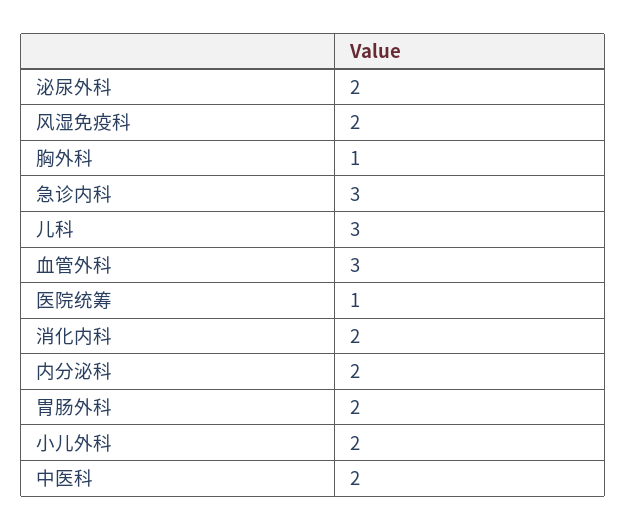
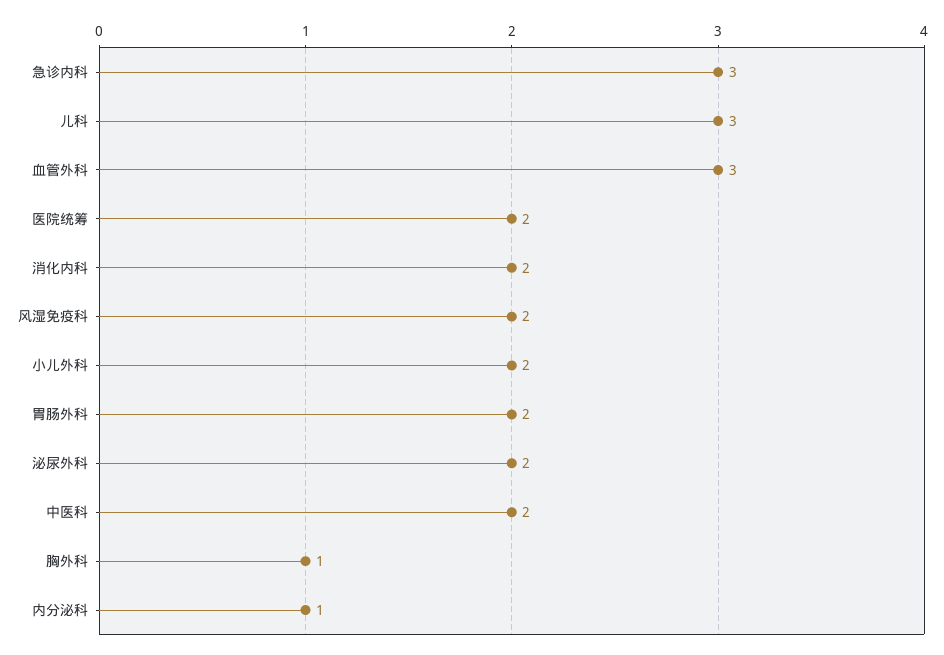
医院统筹: 1 -> 2
内分泌科: 2 -> 1

